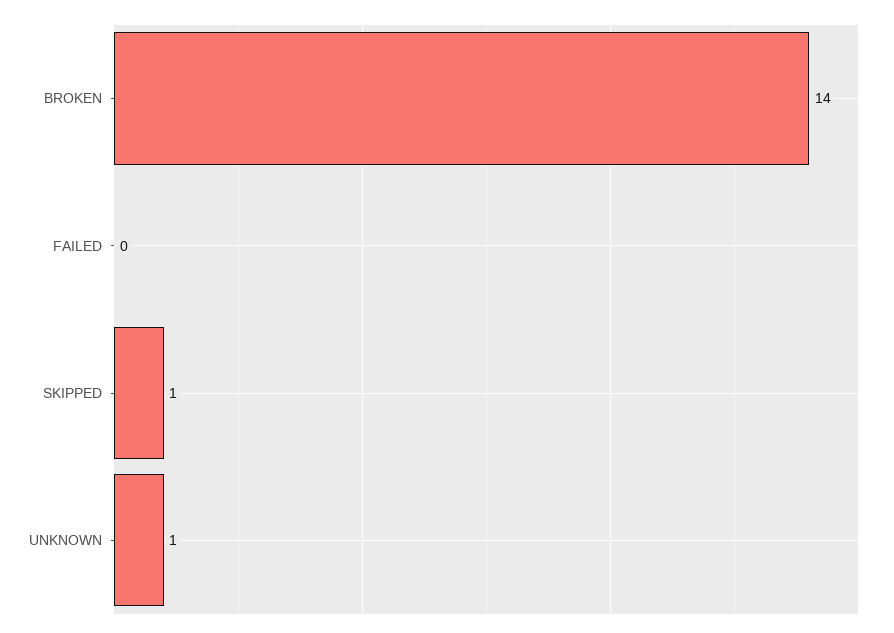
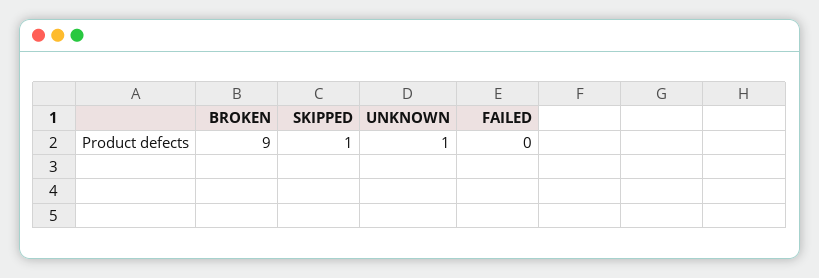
BROKEN: 14 -> 9

